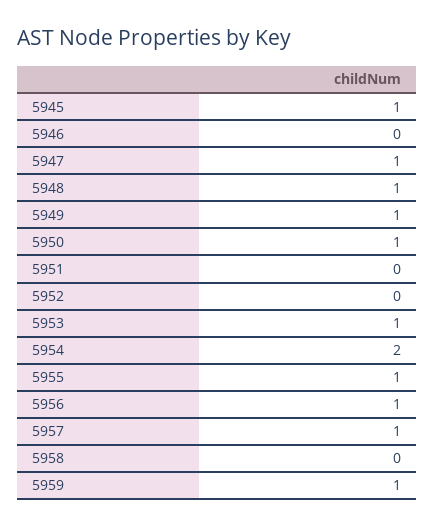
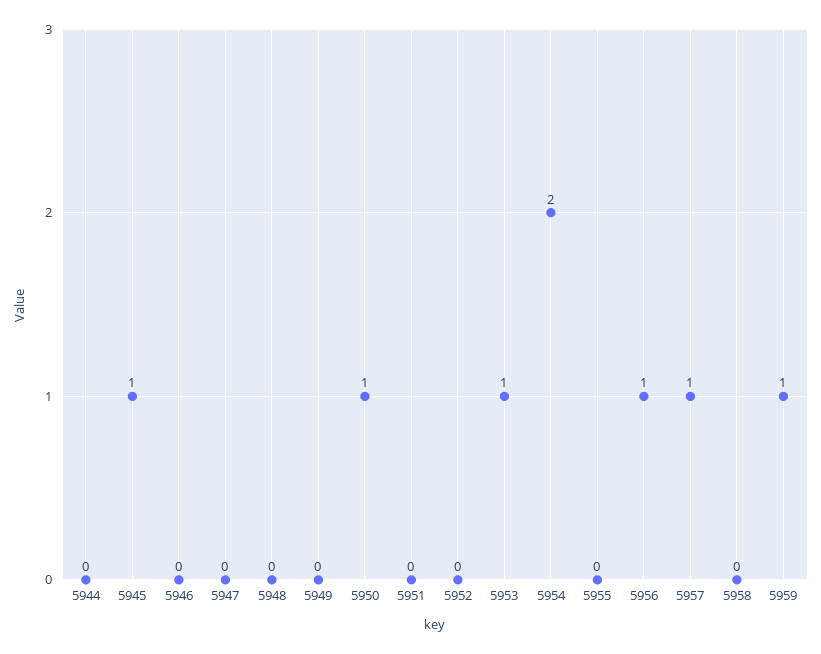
5947: 1 -> 0
5948: 1 -> 0
5949: 1 -> 0
5955: 1 -> 0
5944: none -> 0

